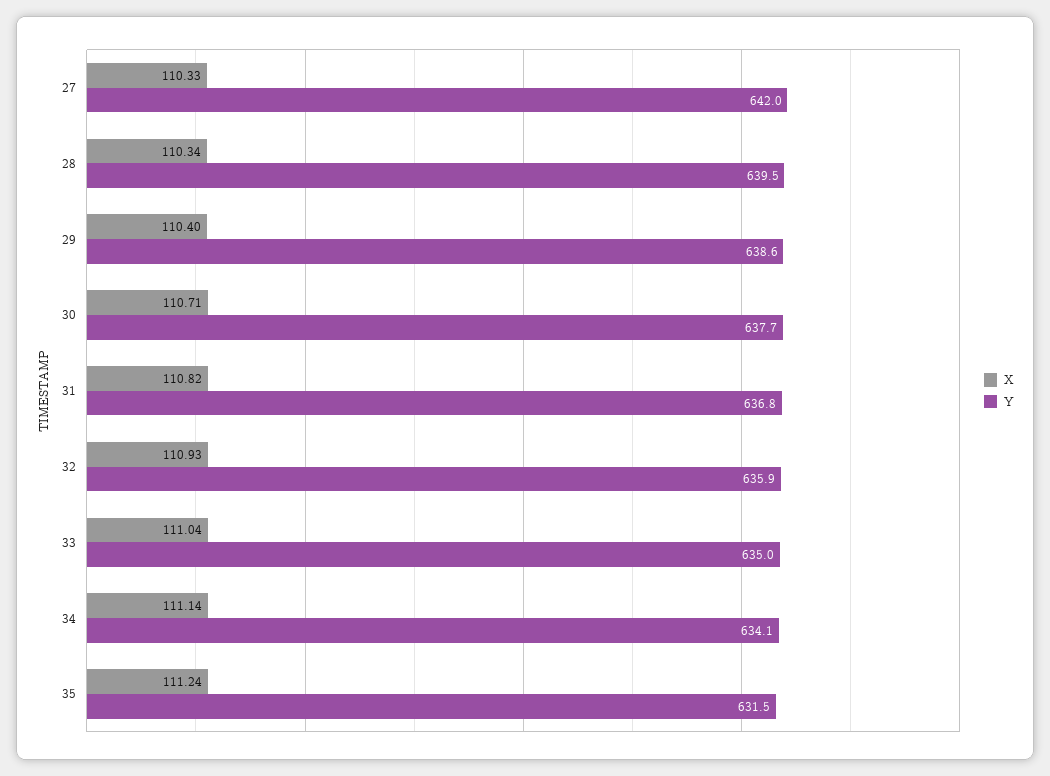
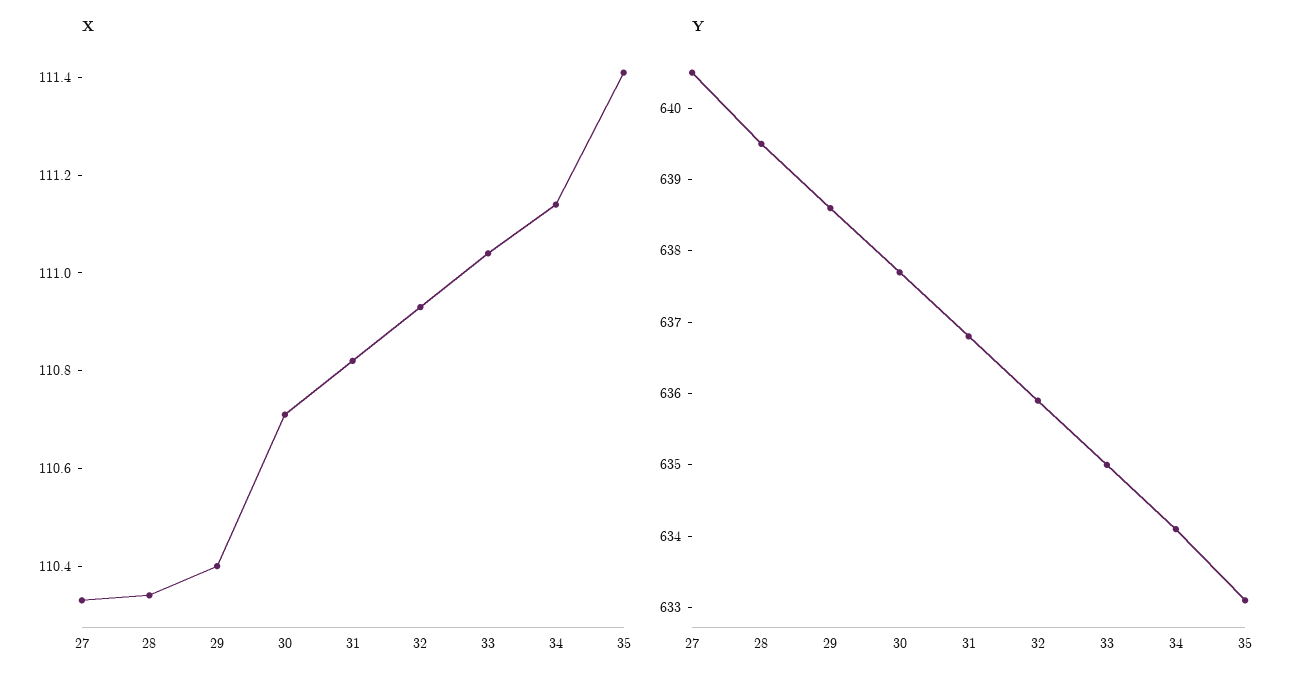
Y, 27: 642 -> 640.5
X, 35: 111.24 -> 111.4
Y, 35: 631.5 -> 633

